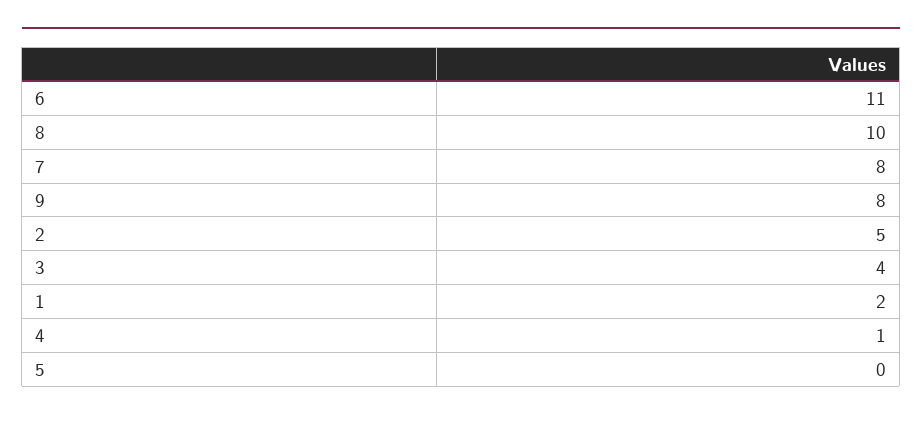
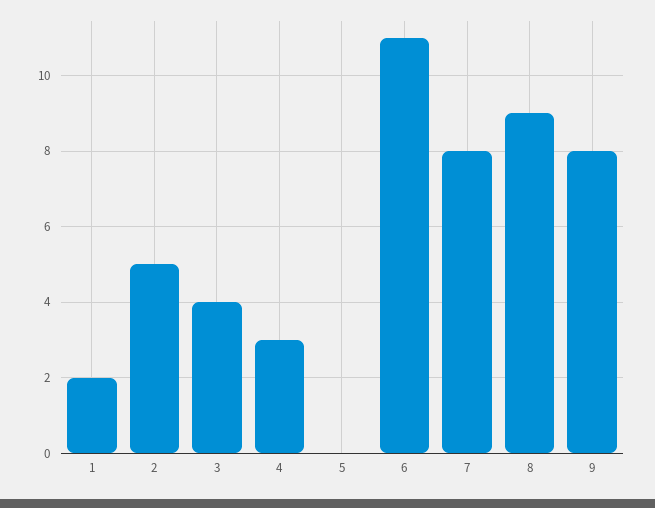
8: 10 -> 9
4: 1 -> 3

